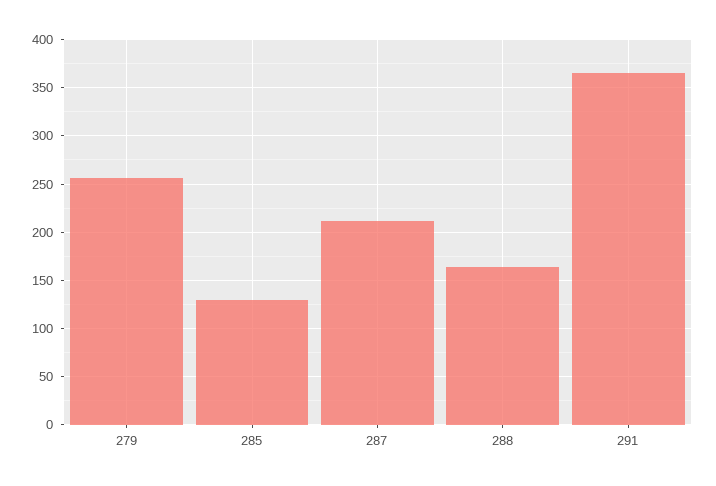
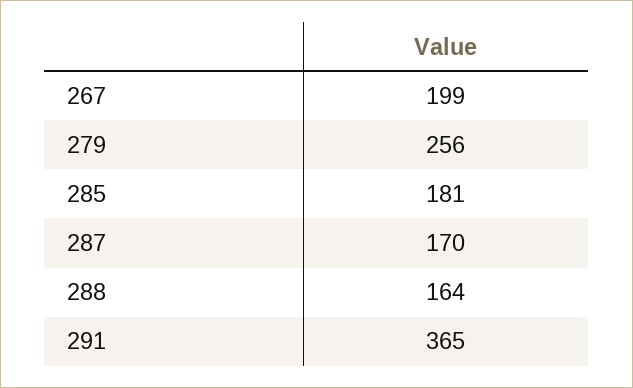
285: 130 -> 181
287: 210 -> 170
267: none -> 199

